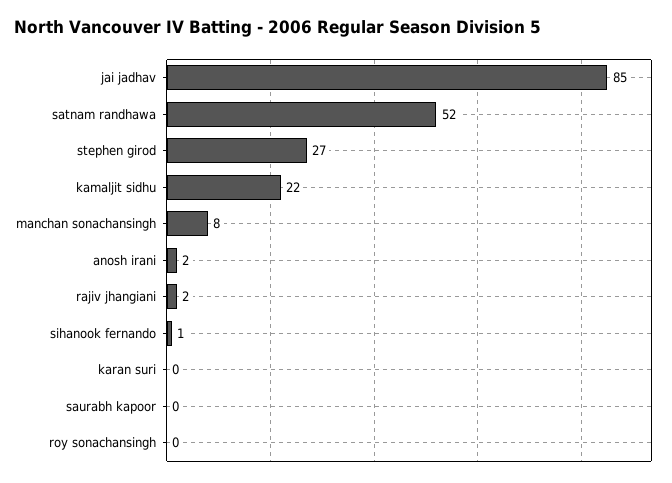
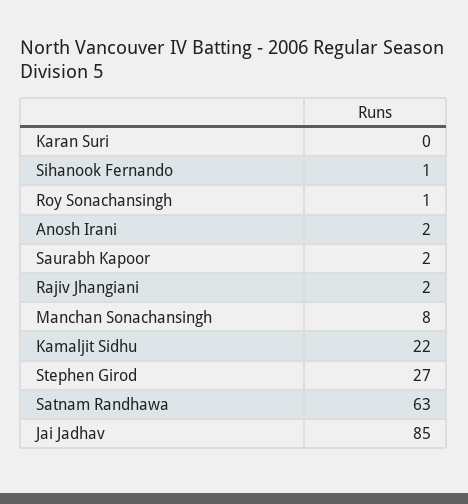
satnam randhawa: 52 -> 63
saurabh kapoor: 0 -> 2
roy sonachansingh: 0 -> 1

